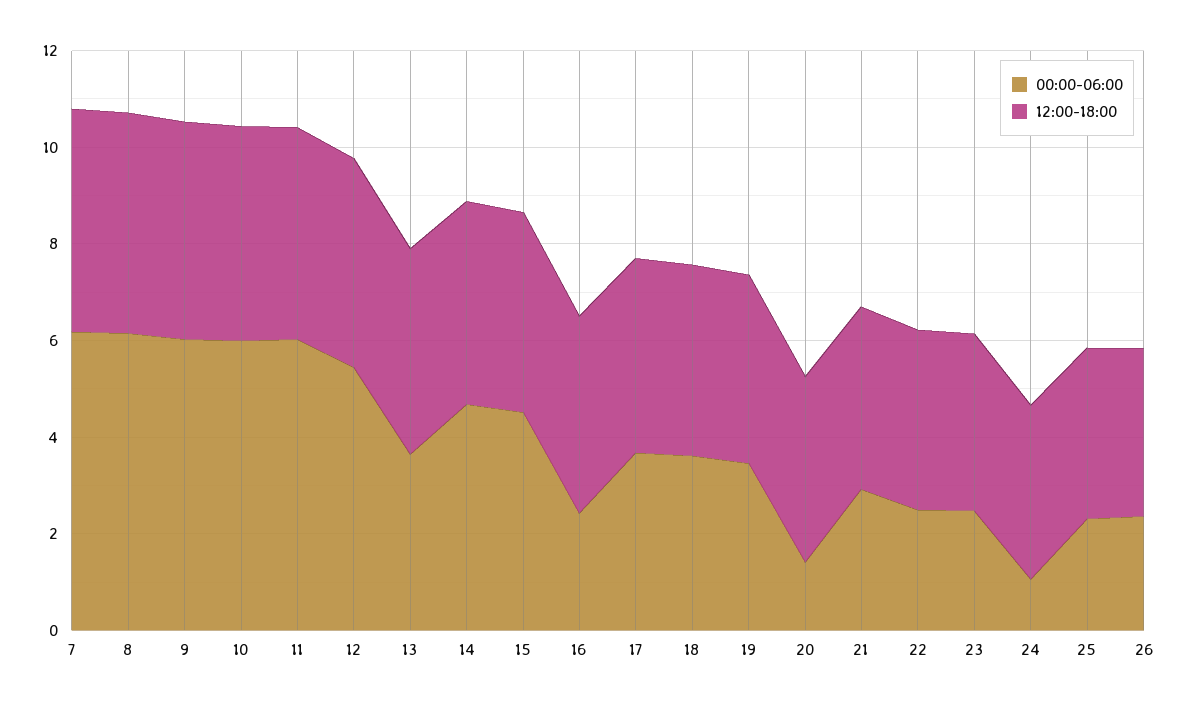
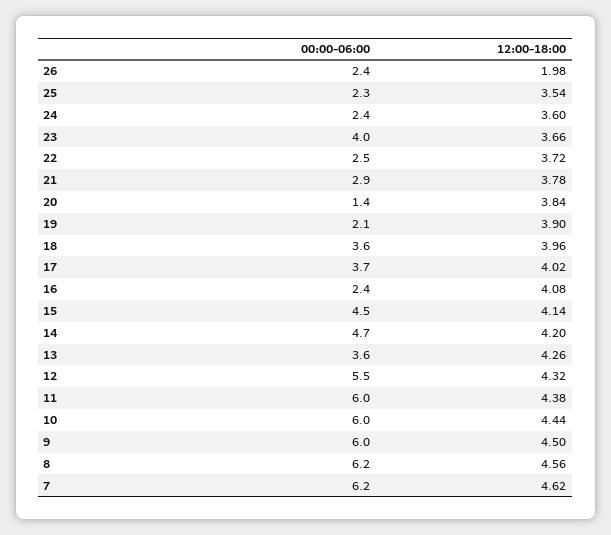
00:00-06:00, 19: 3.5 -> 2.1
00:00-06:00, 23: 2.5 -> 4
00:00-06:00, 24: 1 -> 2.4
12:00-18:00, 26: 3.5 -> 1.98

